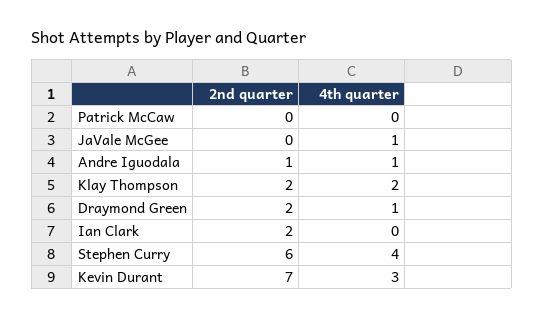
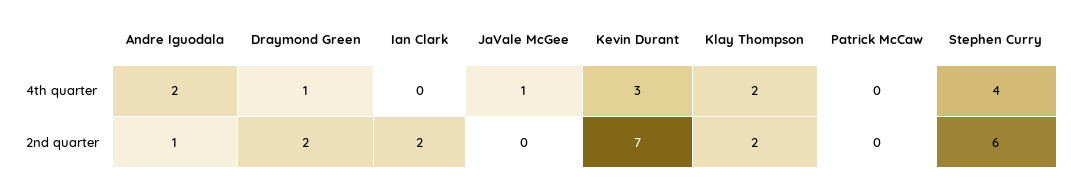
4th quarter, Andre Iguodala: 1 -> 2

